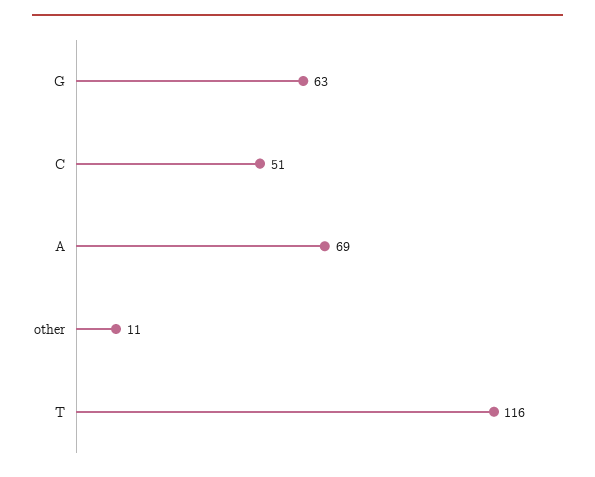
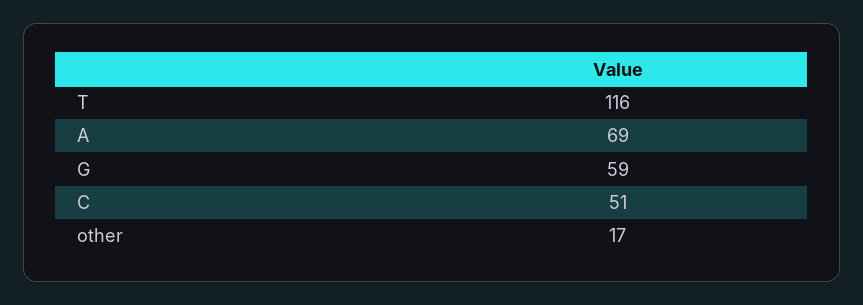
G: 63 -> 59
other: 11 -> 17

